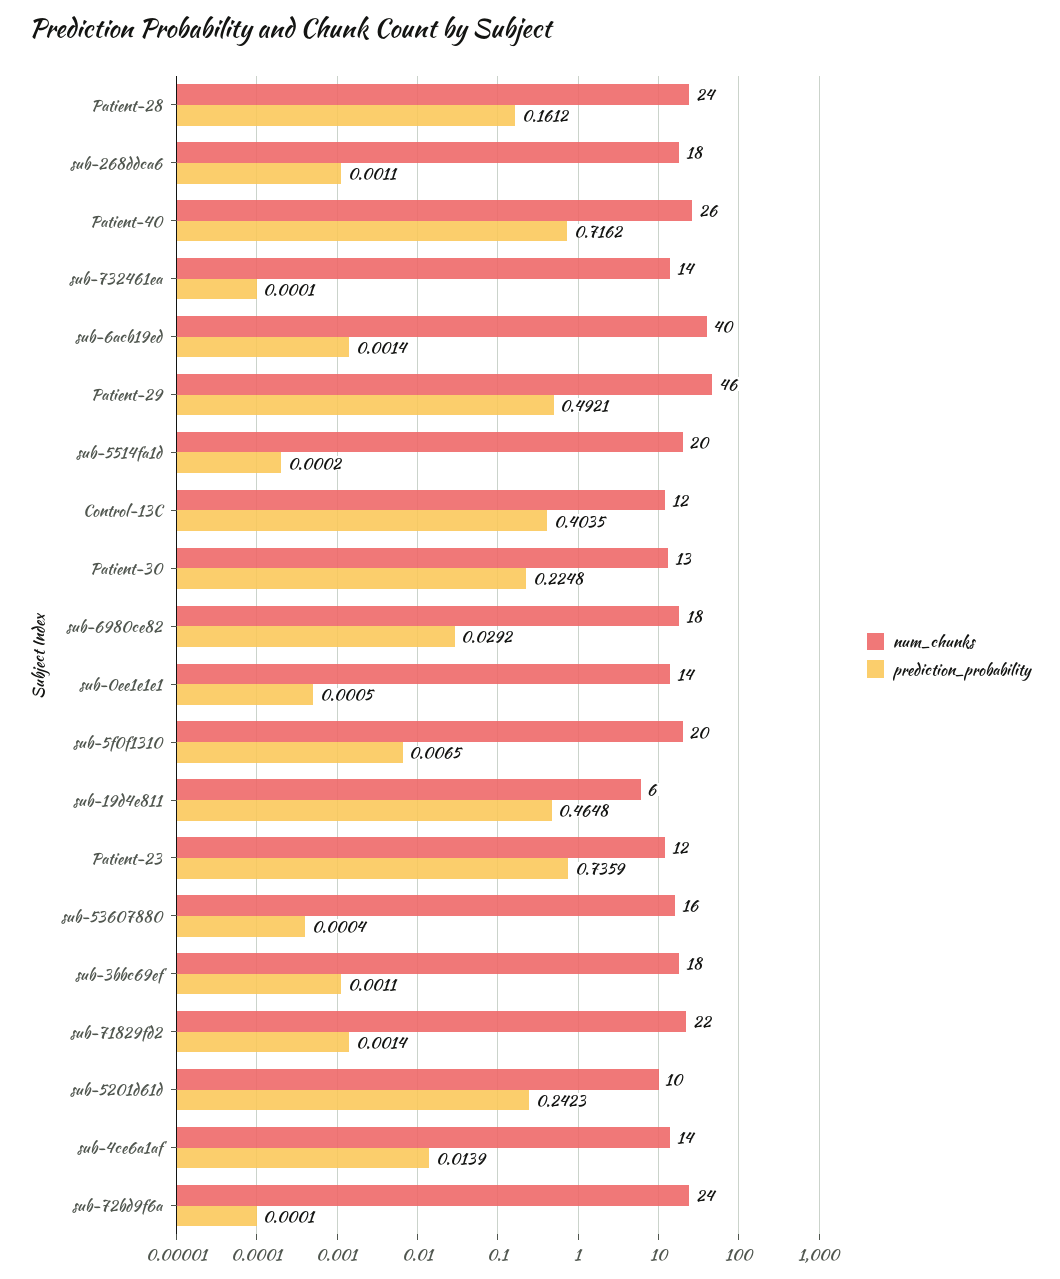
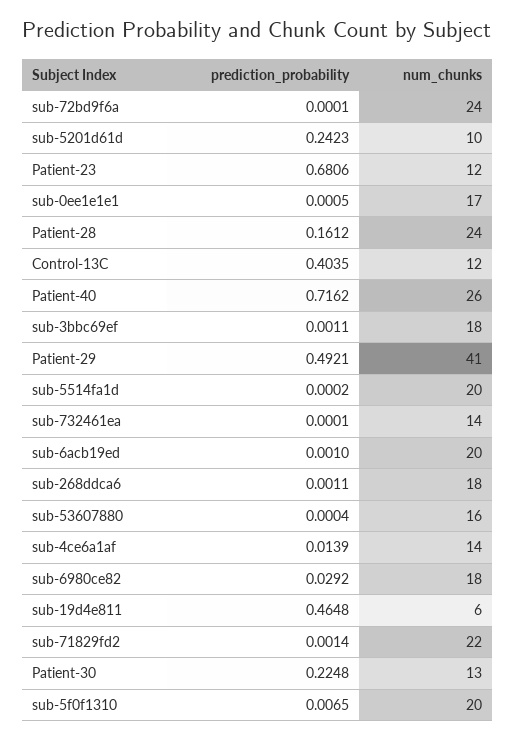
num_chunks, sub-6acb19ed: 40 -> 20
prediction_probability, sub-6acb19ed: 0.0014 -> 0.001
num_chunks, Patient-29: 46 -> 41
num_chunks, sub-0ee1e1e1: 14 -> 17
prediction_probability, Patient-23: 0.7359 -> 0.6806

